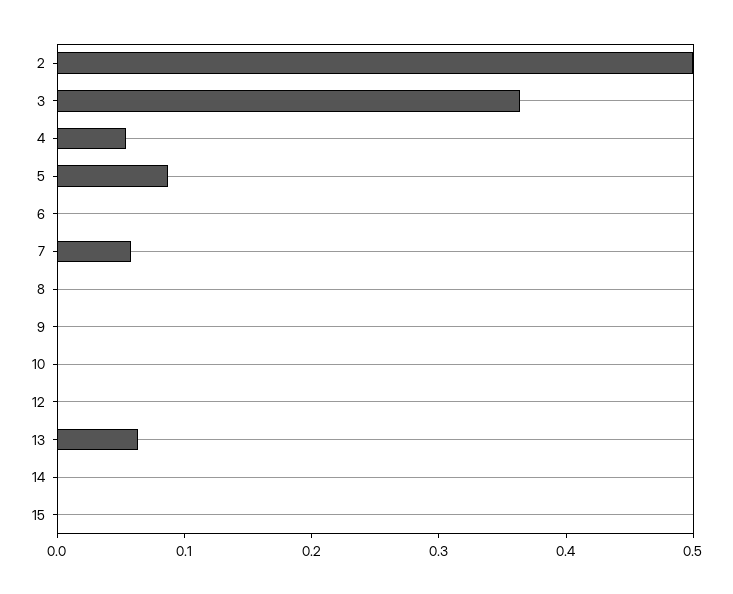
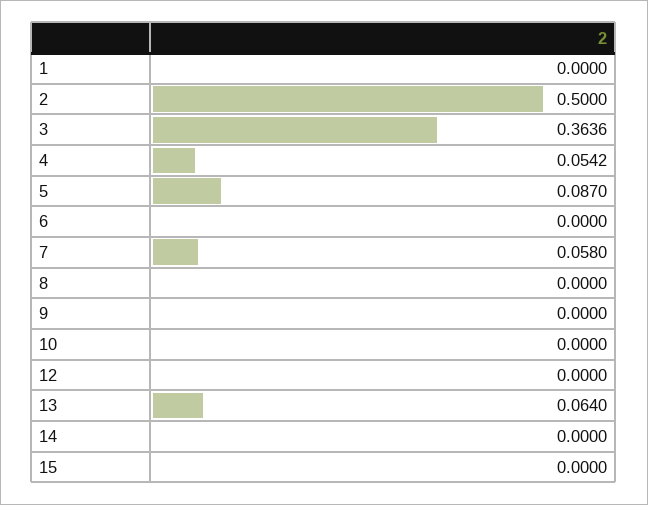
1: none -> 0

